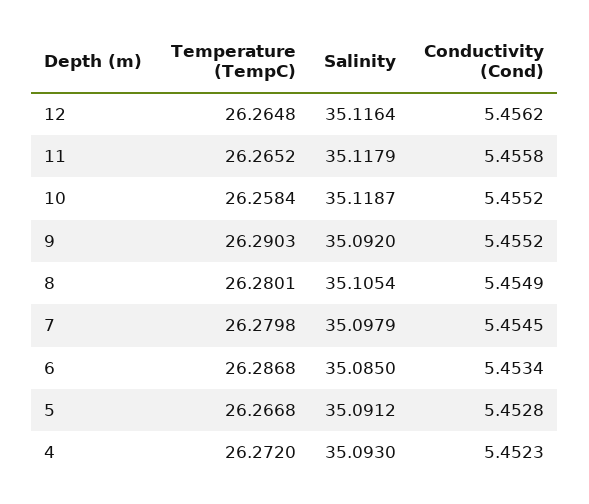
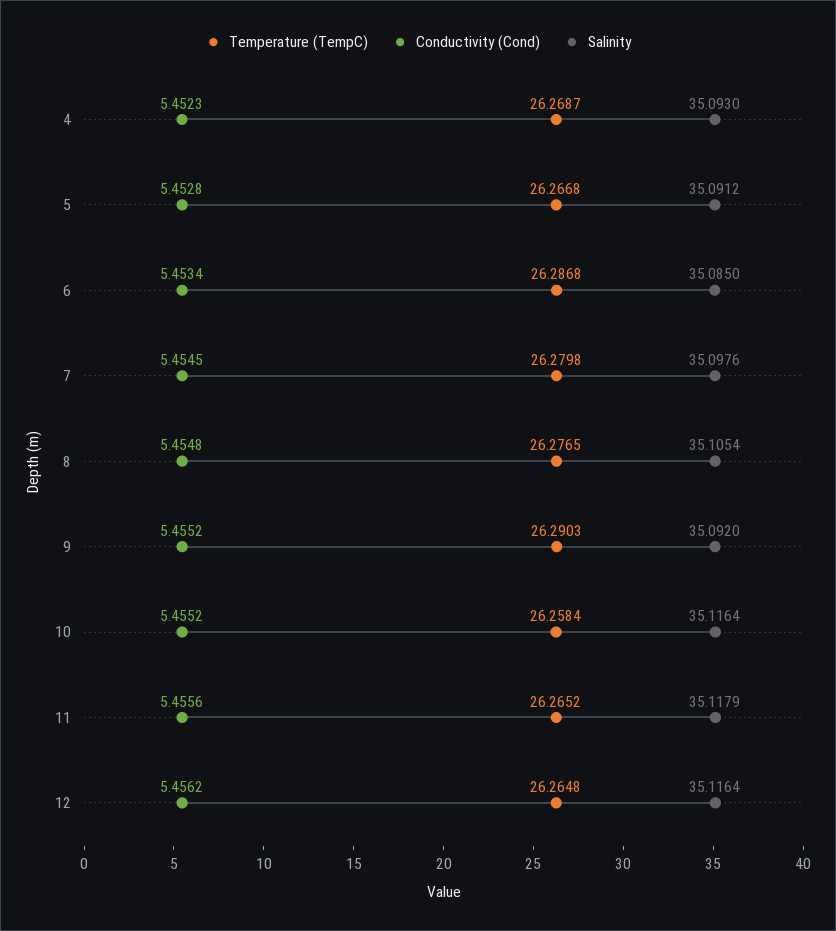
Conductivity (Cond), 11: 5.4558 -> 5.4556
Salinity, 10: 35.1187 -> 35.1164
Temperature (TempC), 8: 26.2801 -> 26.2765
Conductivity (Cond), 8: 5.4549 -> 5.4548
Salinity, 7: 35.0979 -> 35.0976
Temperature (TempC), 4: 26.272 -> 26.2687

